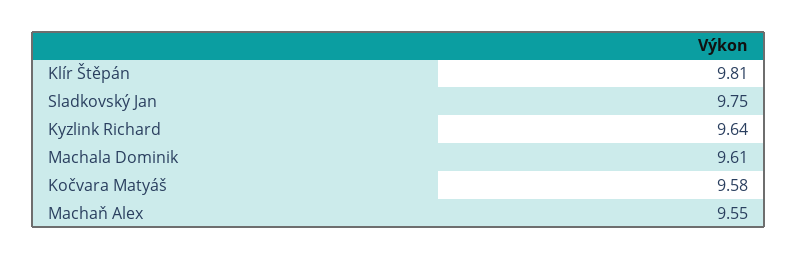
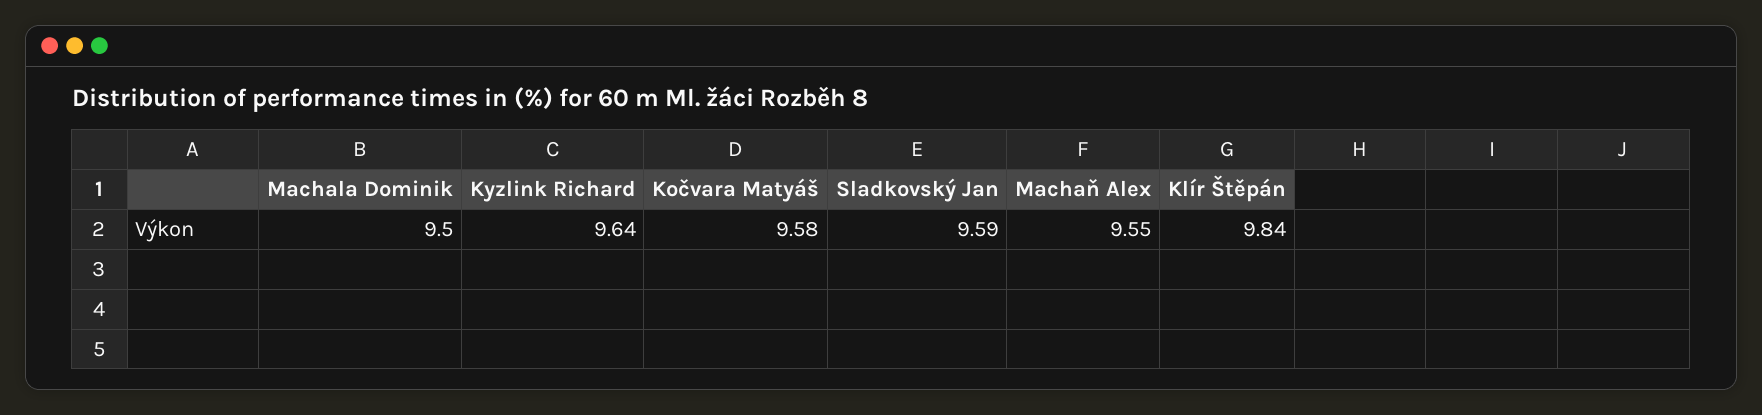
Klír Štěpán: 9.81 -> 9.84
Sladkovský Jan: 9.75 -> 9.59
Machala Dominik: 9.61 -> 9.5

